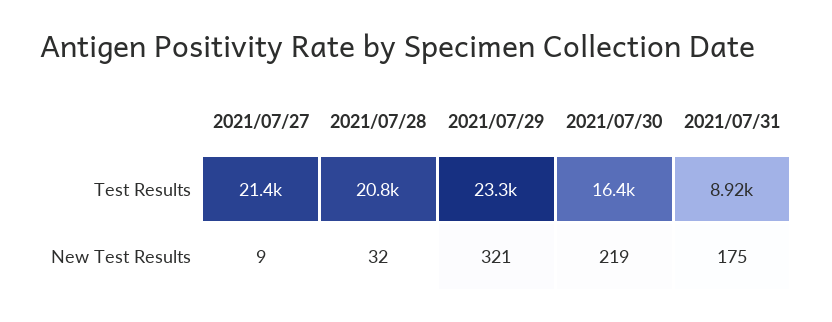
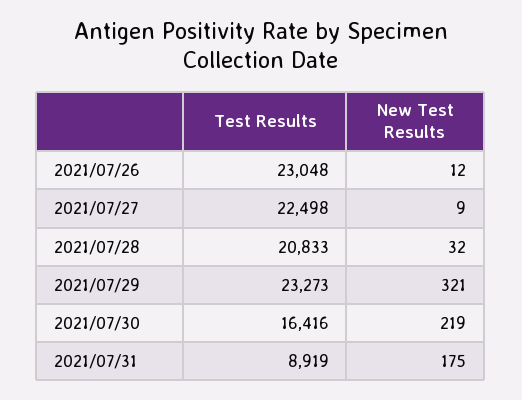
2021/07/27, Test Results: 21400 -> 22498
2021/07/26, Test Results: none -> 23048
2021/07/26, New Test Results: none -> 12

